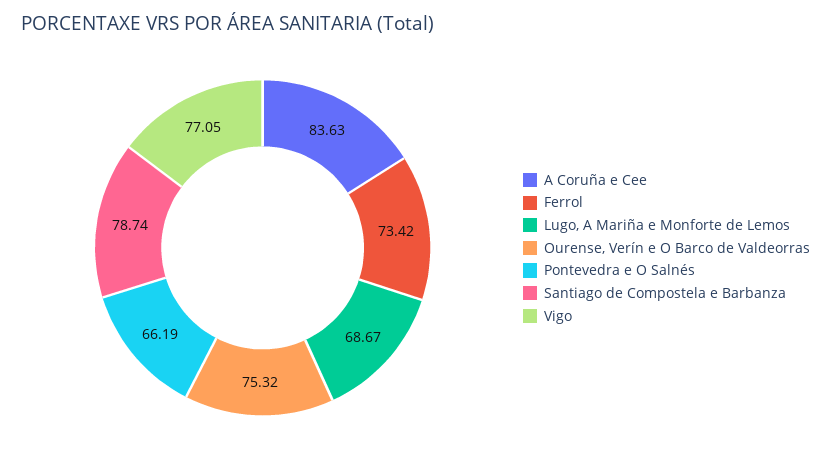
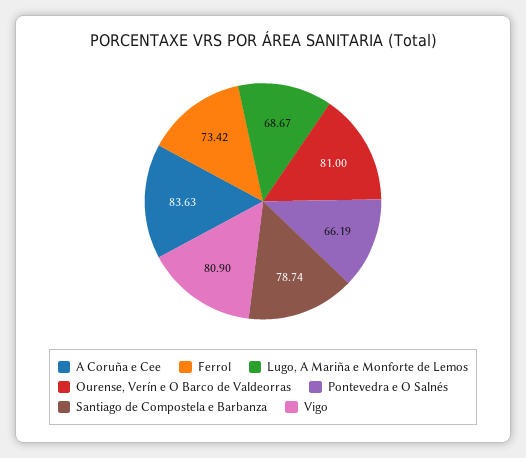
Ourense, Verín e O Barco de Valdeorras: 75.32 -> 81
Vigo: 77.05 -> 80.9

